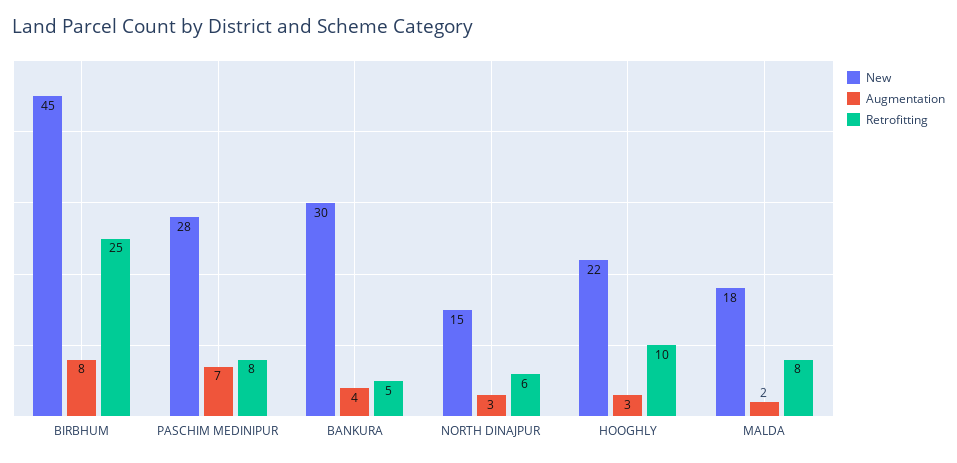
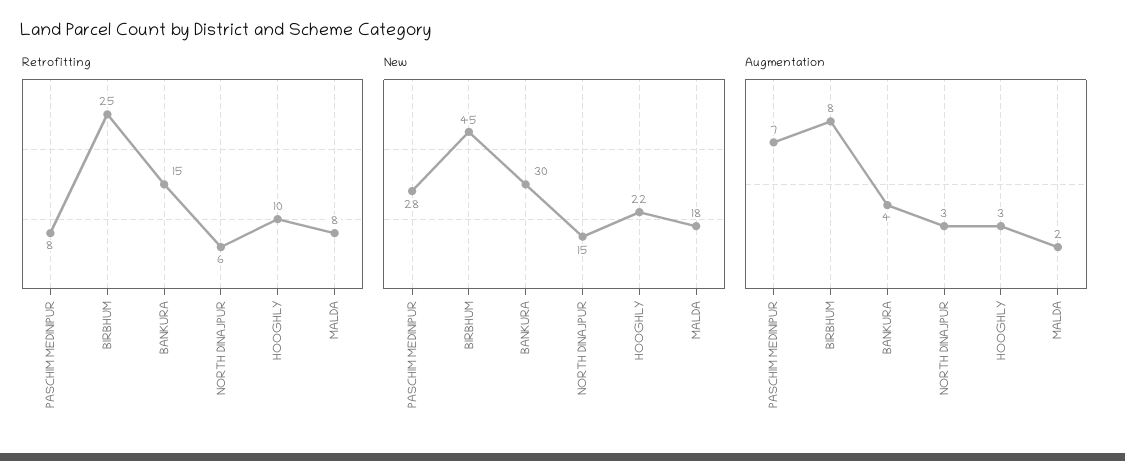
Retrofitting, BANKURA: 5 -> 15

